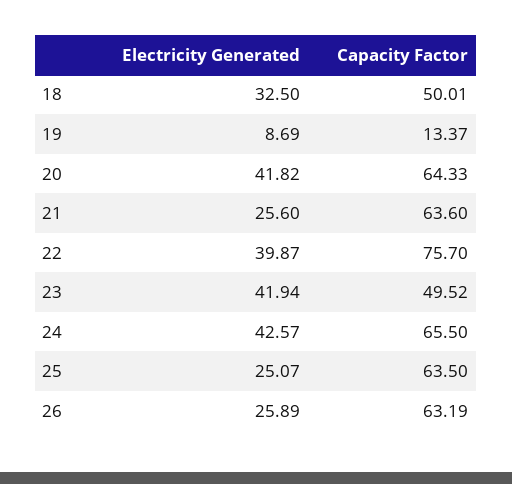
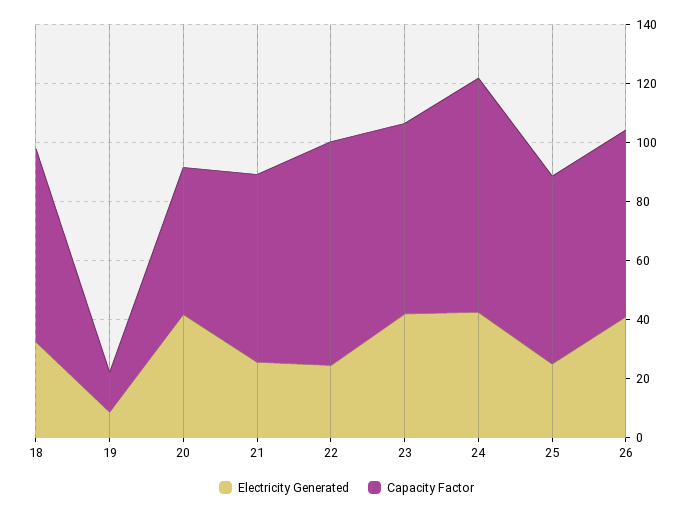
Capacity Factor, 18: 50.01 -> 65
Capacity Factor, 20: 64.33 -> 50
Electricity Generated, 22: 39.87 -> 25
Capacity Factor, 23: 49.52 -> 65
Capacity Factor, 24: 65.5 -> 80
Electricity Generated, 26: 25.89 -> 40

